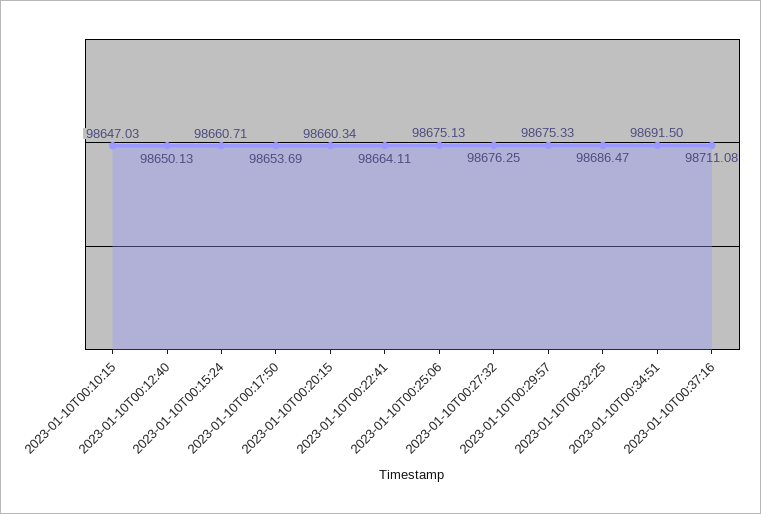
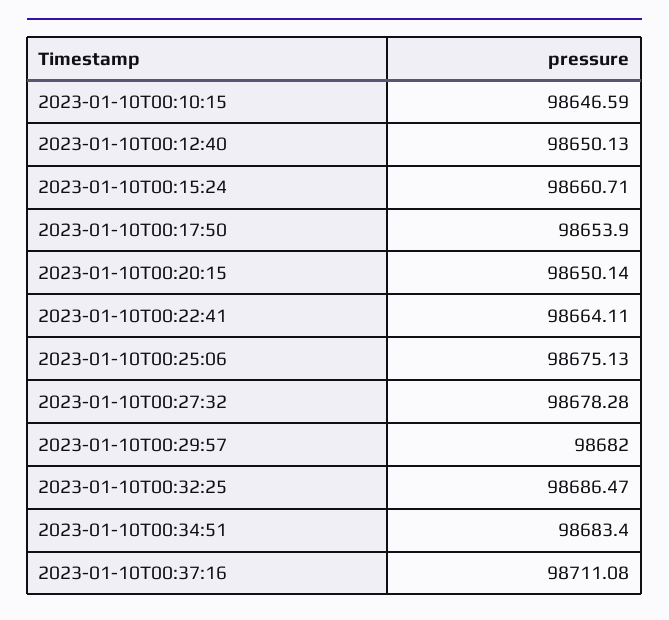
2023-01-10T00:10:15: 98647.03 -> 98646.59
2023-01-10T00:17:50: 98653.69 -> 98653.9
2023-01-10T00:20:15: 98660.34 -> 98650.14
2023-01-10T00:27:32: 98676.25 -> 98678.28
2023-01-10T00:29:57: 98675.33 -> 98682
2023-01-10T00:34:51: 98691.5 -> 98683.4

